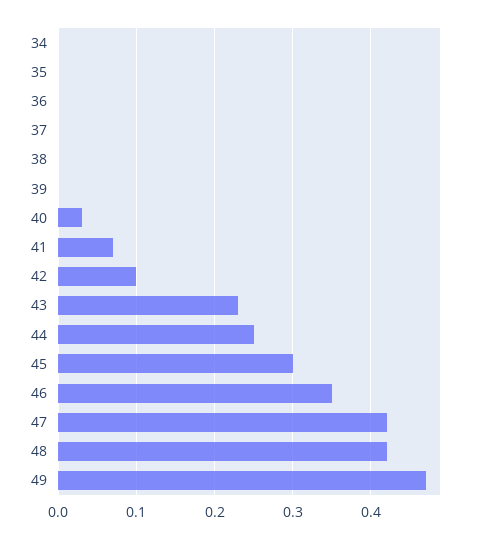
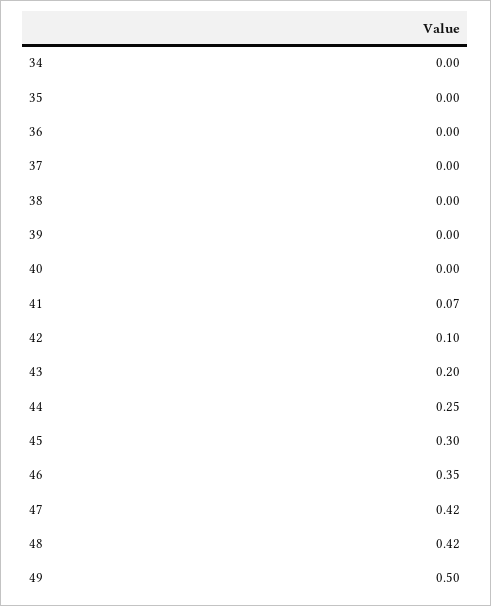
40: 0.03 -> 0
43: 0.23 -> 0.2
49: 0.47 -> 0.5

